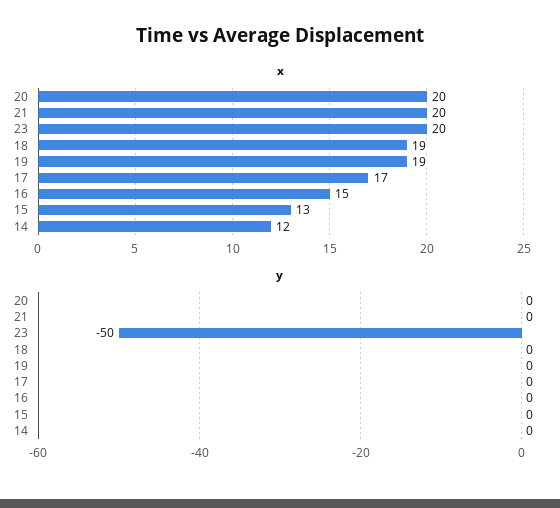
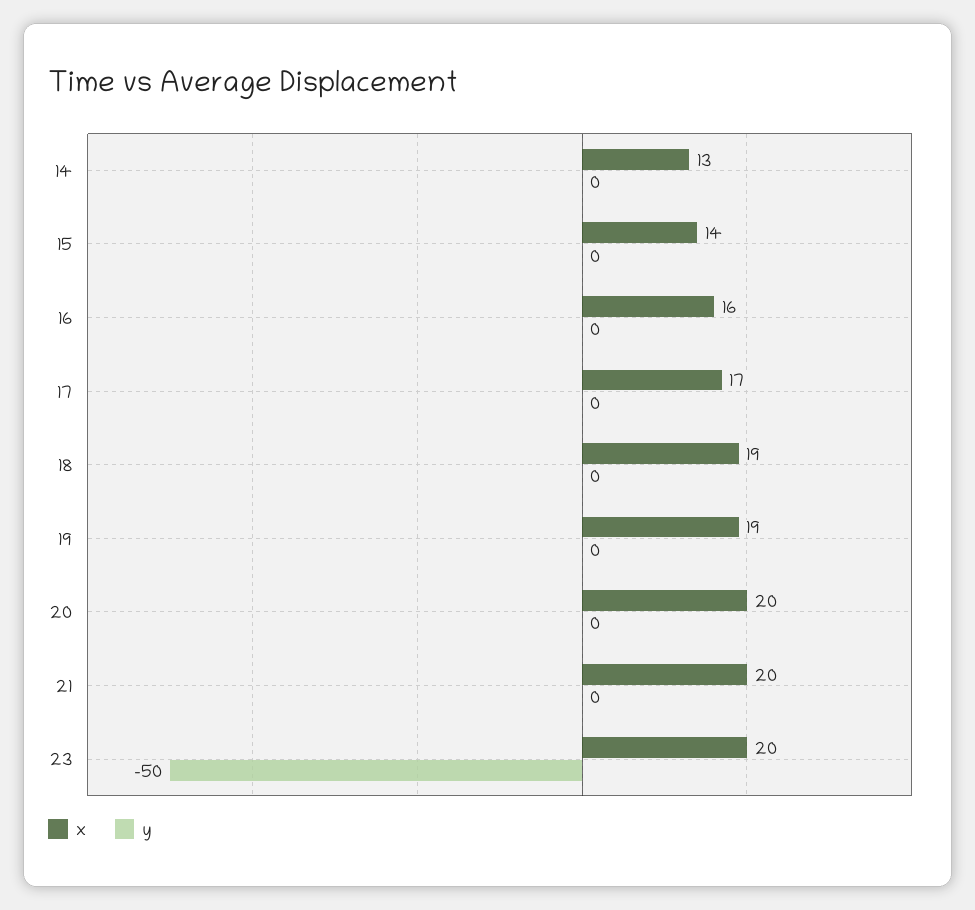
x, 16: 15 -> 16
x, 15: 13 -> 14
x, 14: 12 -> 13

